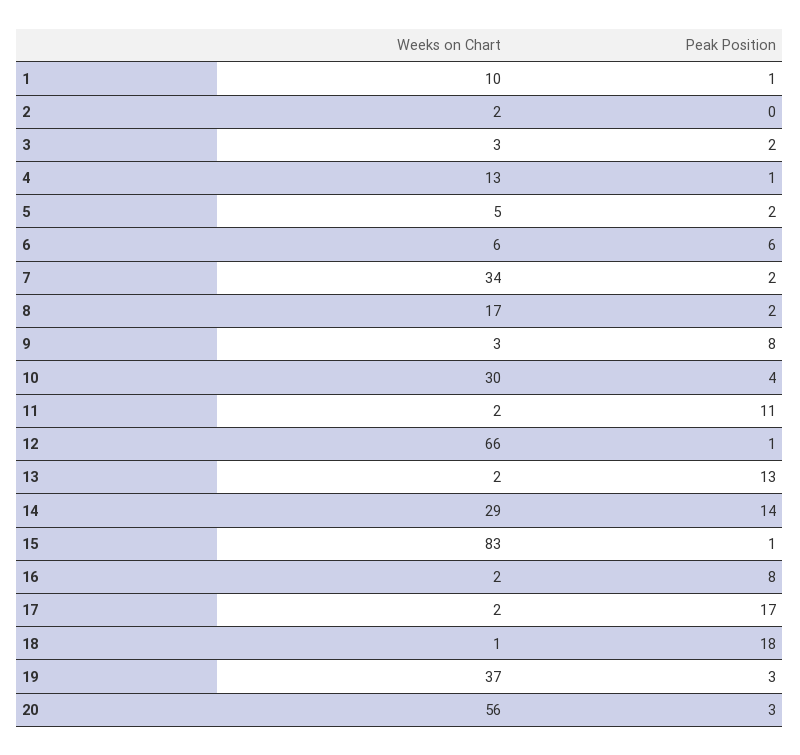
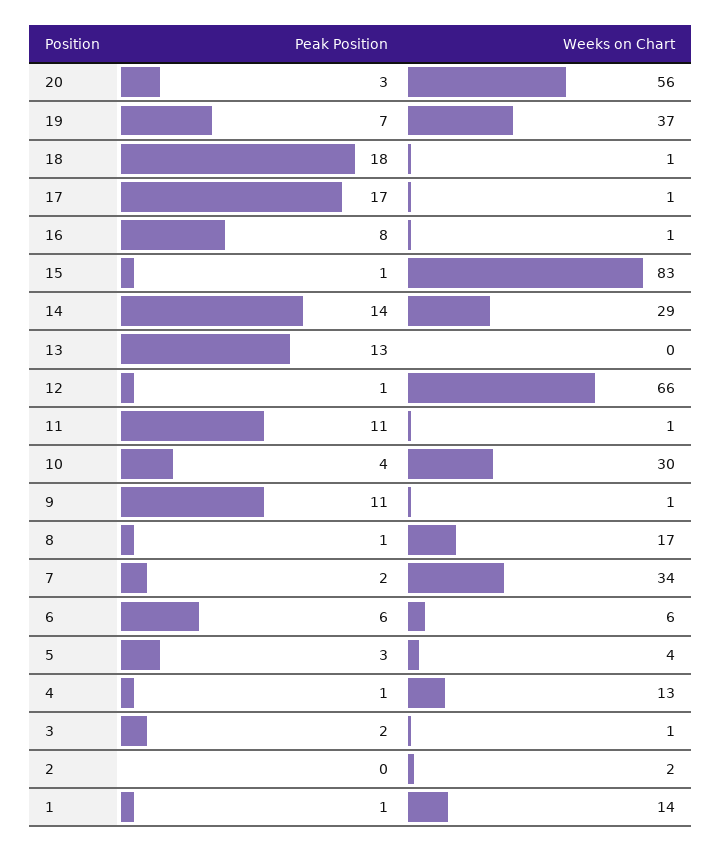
Weeks on Chart, 1: 10 -> 14
Weeks on Chart, 3: 3 -> 1
Weeks on Chart, 5: 5 -> 4
Peak Position, 5: 2 -> 3
Peak Position, 8: 2 -> 1
Weeks on Chart, 9: 3 -> 1
Peak Position, 9: 8 -> 11
Weeks on Chart, 11: 2 -> 1
Weeks on Chart, 13: 2 -> 0
Weeks on Chart, 16: 2 -> 1
Weeks on Chart, 17: 2 -> 1
Peak Position, 19: 3 -> 7

